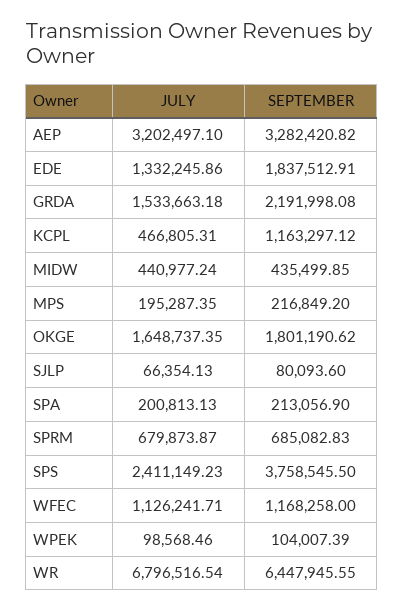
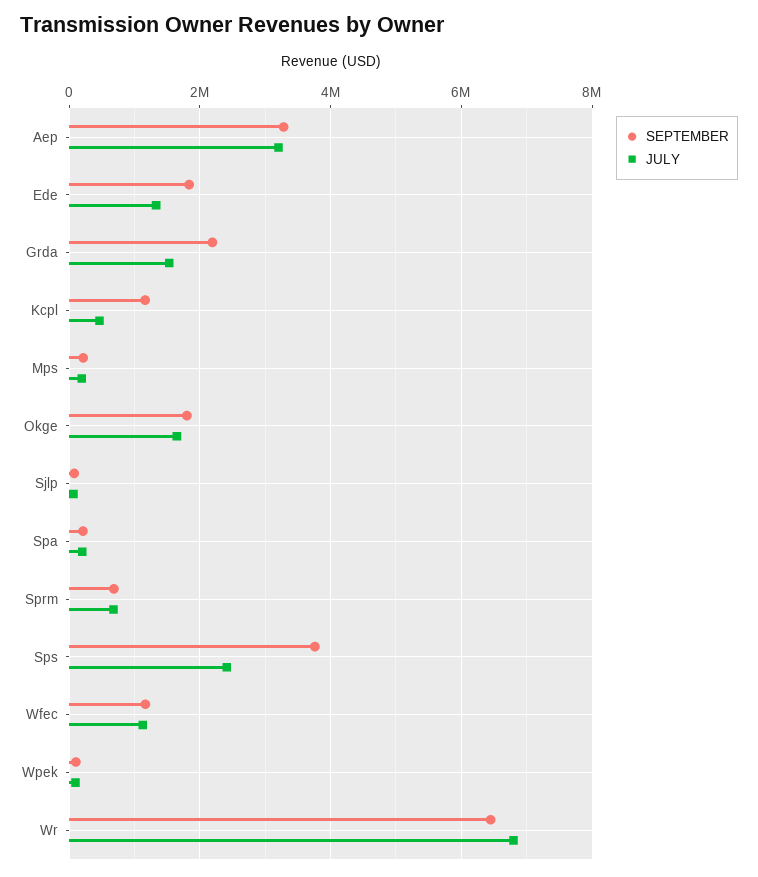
JULY, MIDW: 440977.24 -> none
SEPTEMBER, MIDW: 435499.85 -> none

